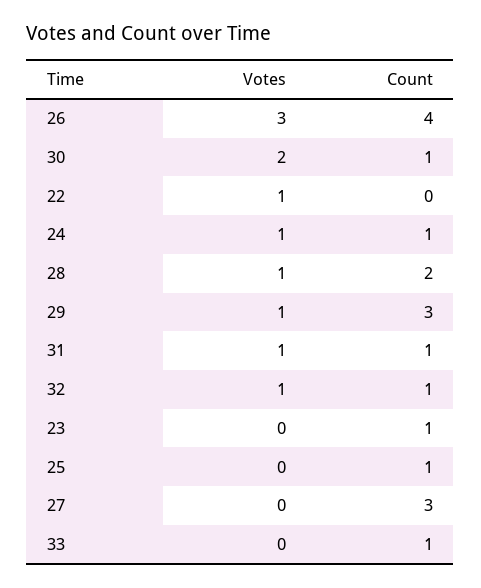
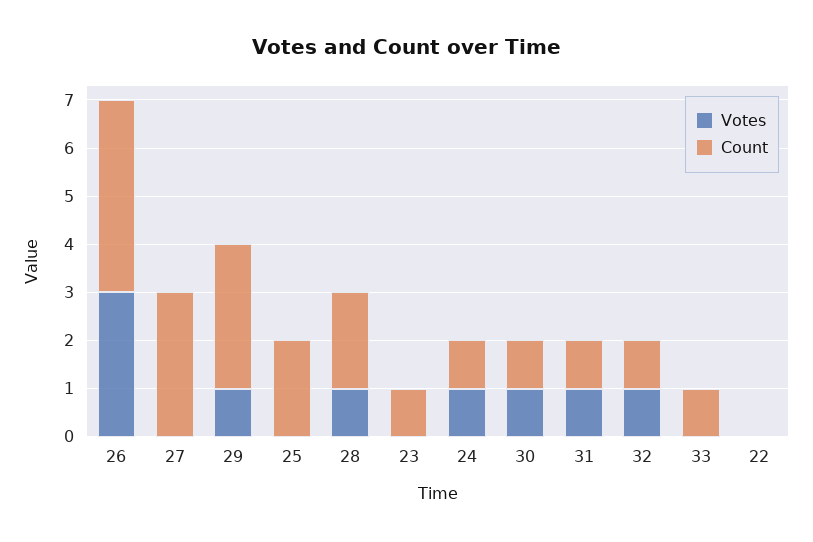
Votes, 30: 2 -> 1
Votes, 22: 1 -> 0
Count, 25: 1 -> 2

